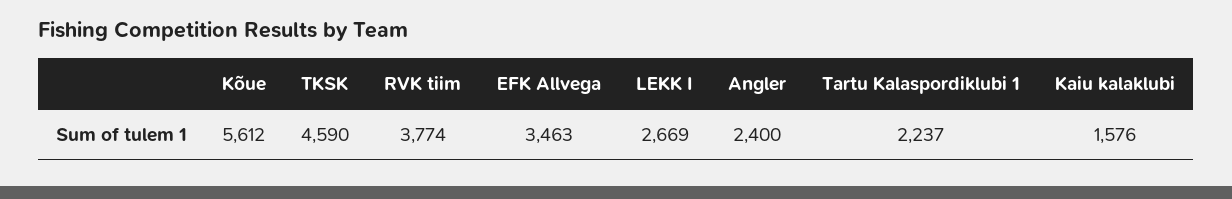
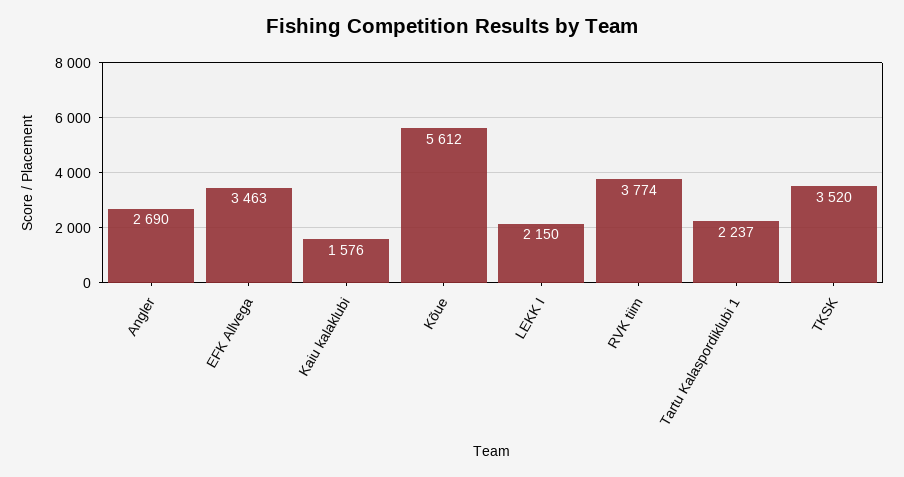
TKSK: 4590 -> 3520
LEKK I: 2669 -> 2150
Angler: 2400 -> 2690

